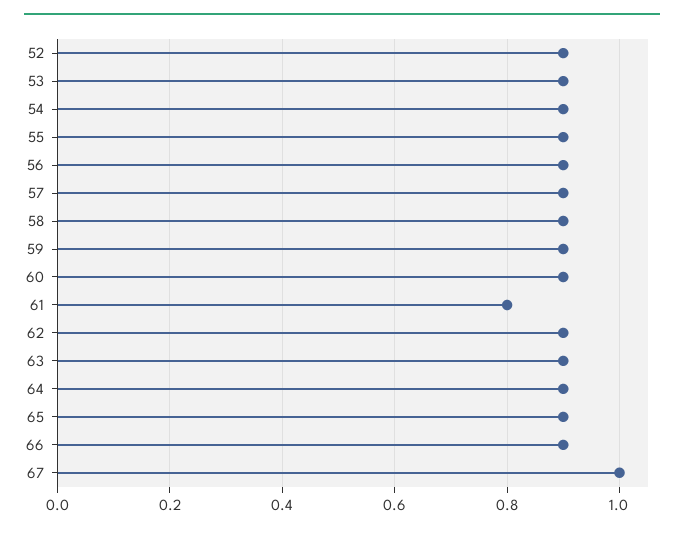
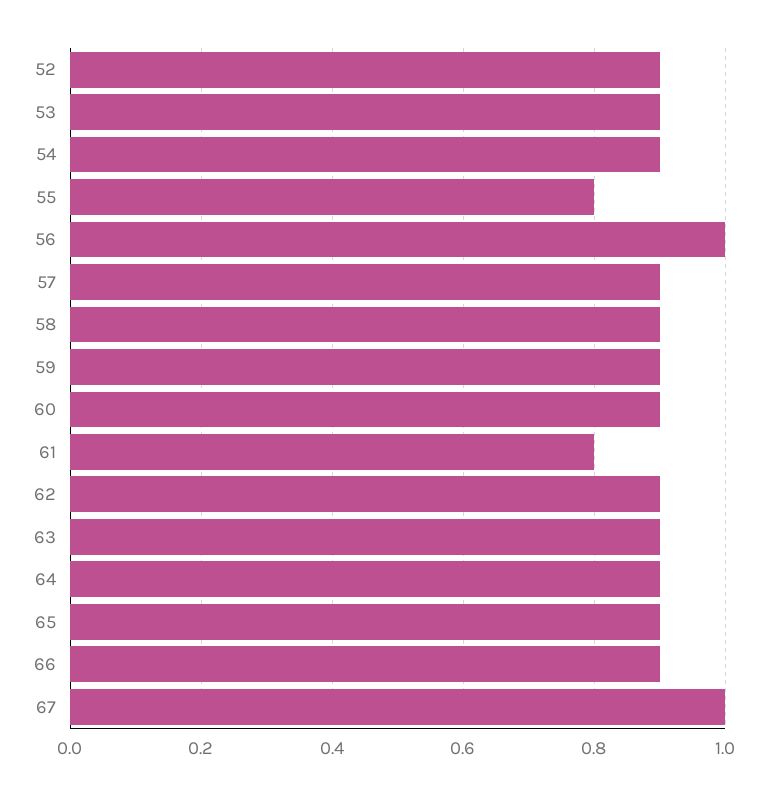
55: 0.9 -> 0.8
56: 0.9 -> 1

